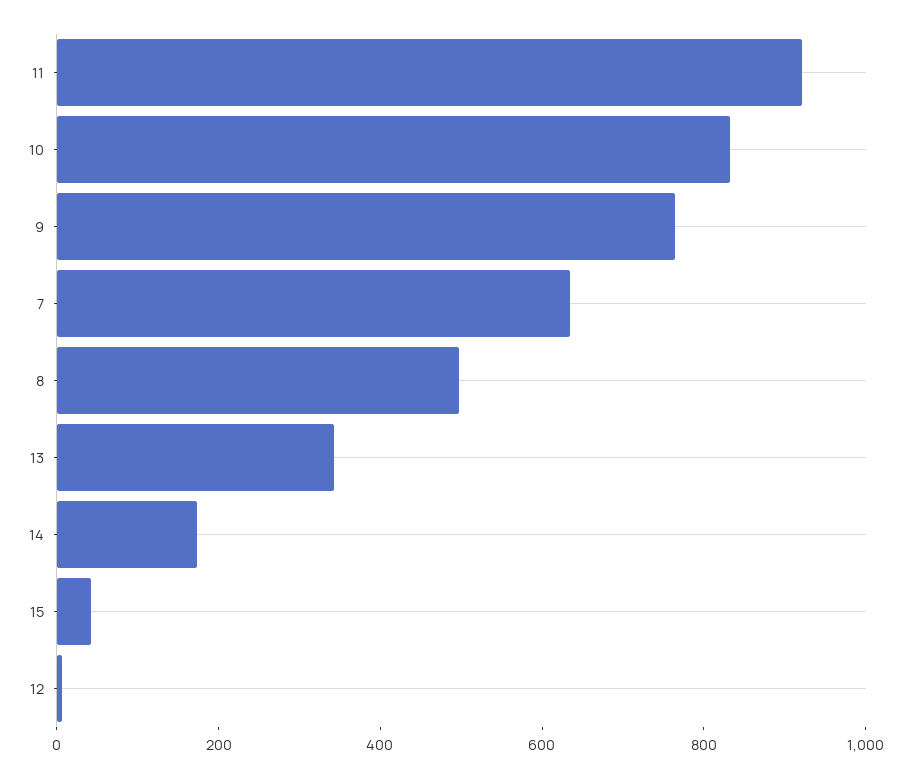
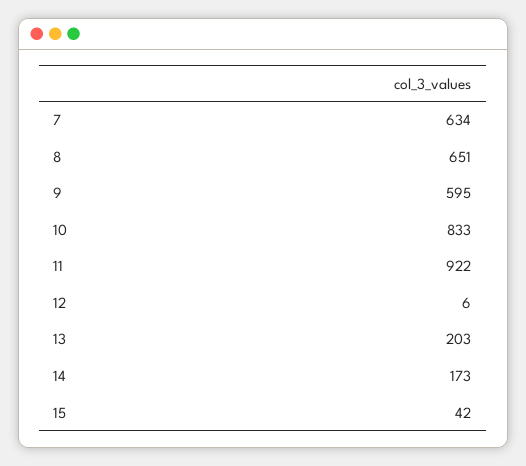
9: 750 -> 595
8: 500 -> 651
13: 350 -> 203

